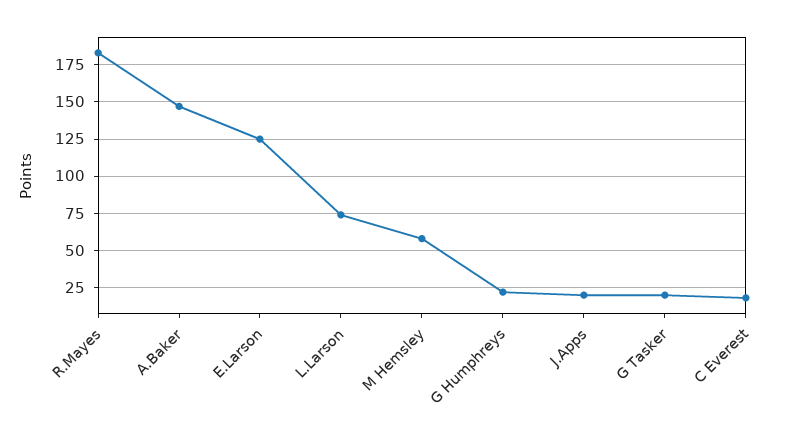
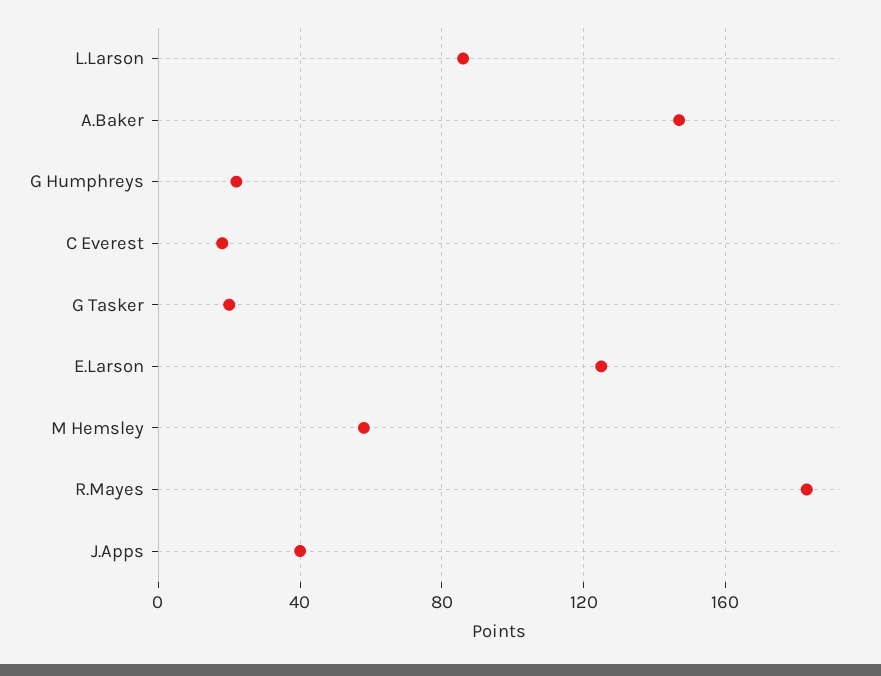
L.Larson: 75 -> 85
J.Apps: 20 -> 40

